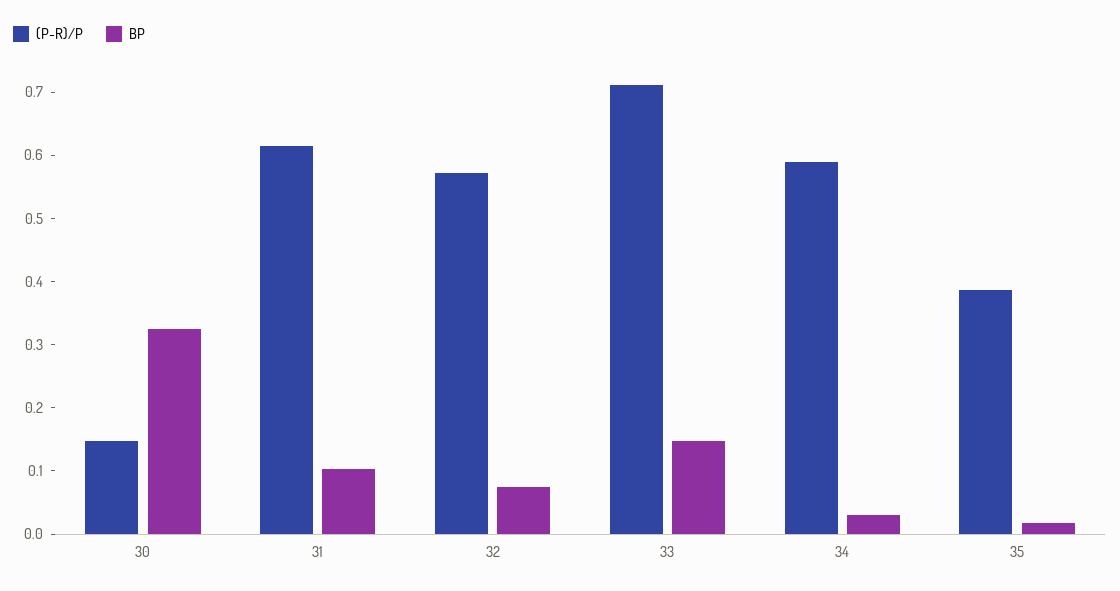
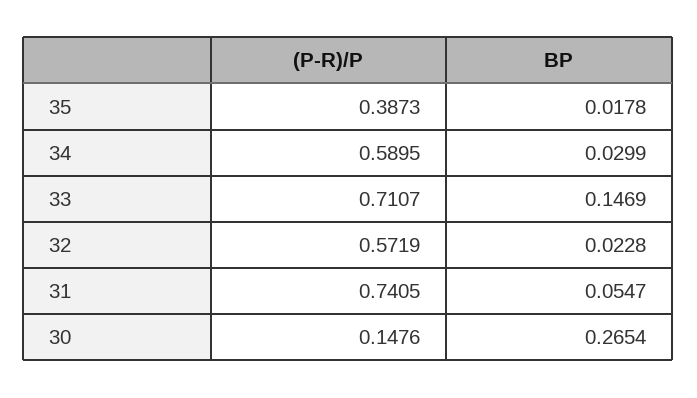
BP, 30: 0.32 -> 0.2654
(P-R)/P, 31: 0.62 -> 0.7405
BP, 31: 0.1 -> 0.0547
BP, 32: 0.08 -> 0.0228

